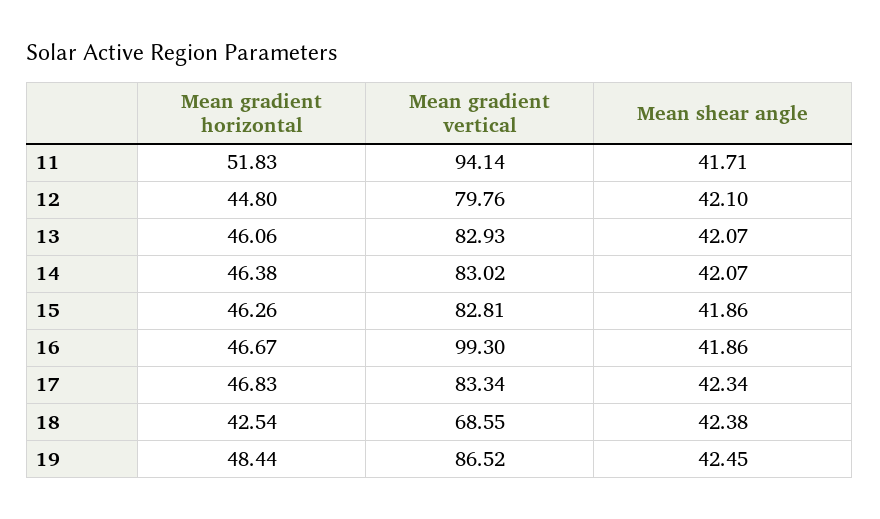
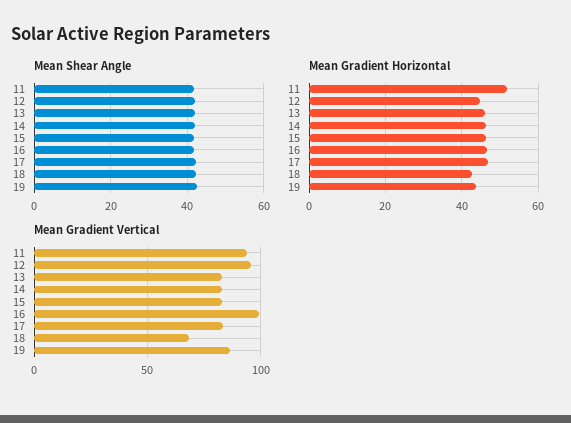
Mean gradient vertical, 12: 79.76 -> 95
Mean gradient horizontal, 19: 48.44 -> 44

